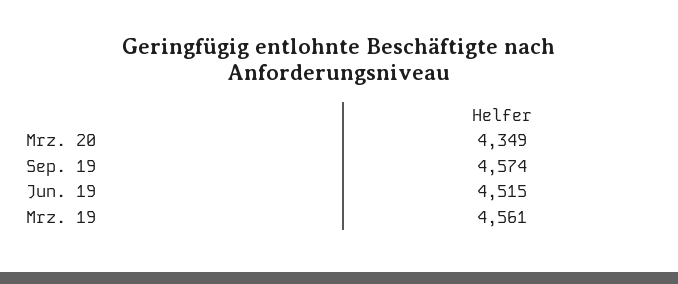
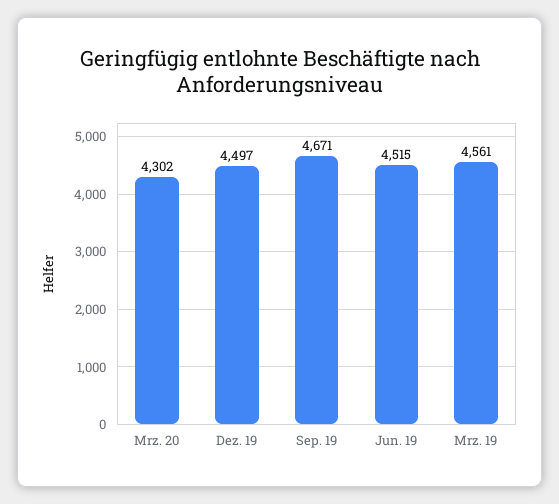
Mrz. 20: 4349 -> 4302
Sep. 19: 4574 -> 4671
Dez. 19: none -> 4497

